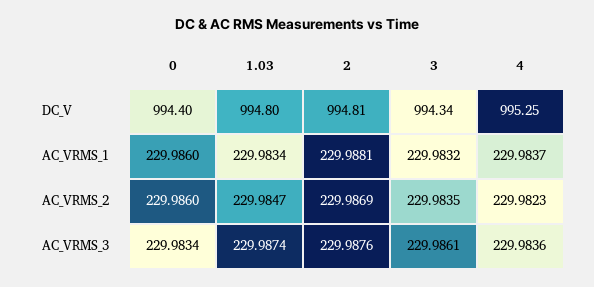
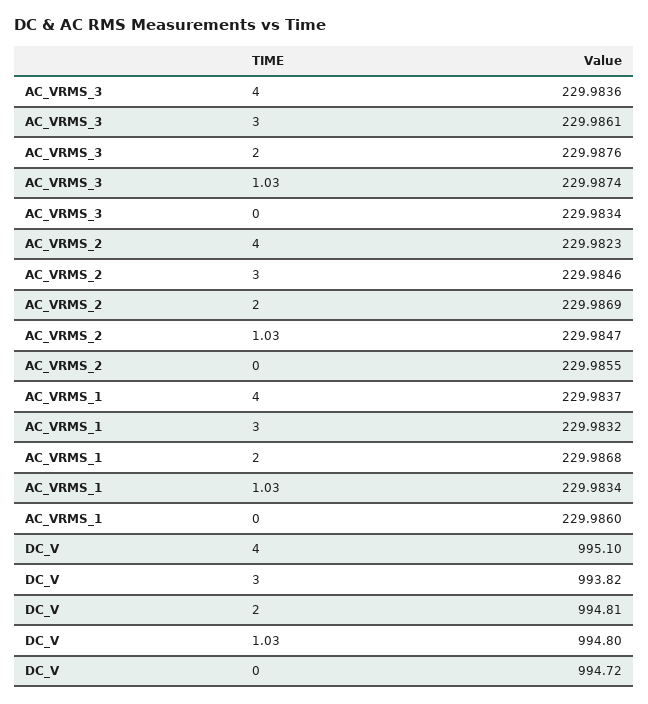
0, DC_V: 994.4 -> 994.72
3, DC_V: 994.34 -> 993.82
4, DC_V: 995.25 -> 995.1
2, AC_VRMS_1: 229.9881 -> 229.9868
0, AC_VRMS_2: 229.986 -> 229.9855
3, AC_VRMS_2: 229.9835 -> 229.9846

